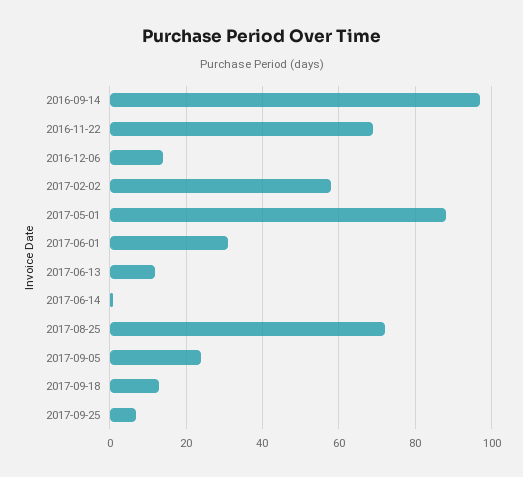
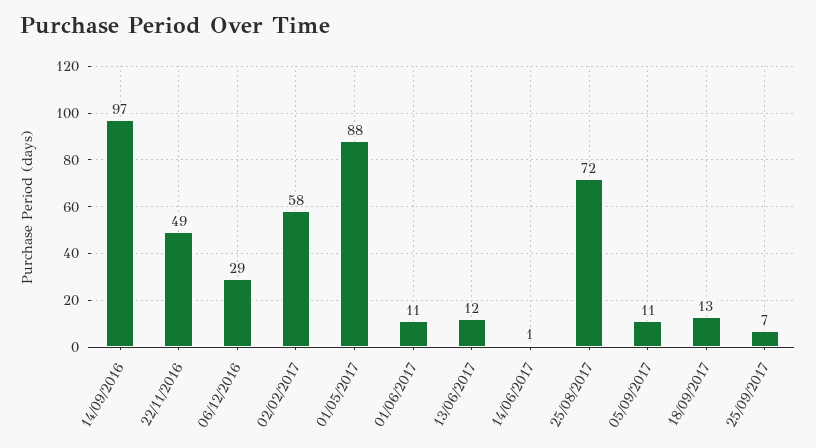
2016-11-22: 70 -> 49
2016-12-06: 15 -> 29
2017-06-01: 30 -> 11
2017-09-05: 25 -> 11

